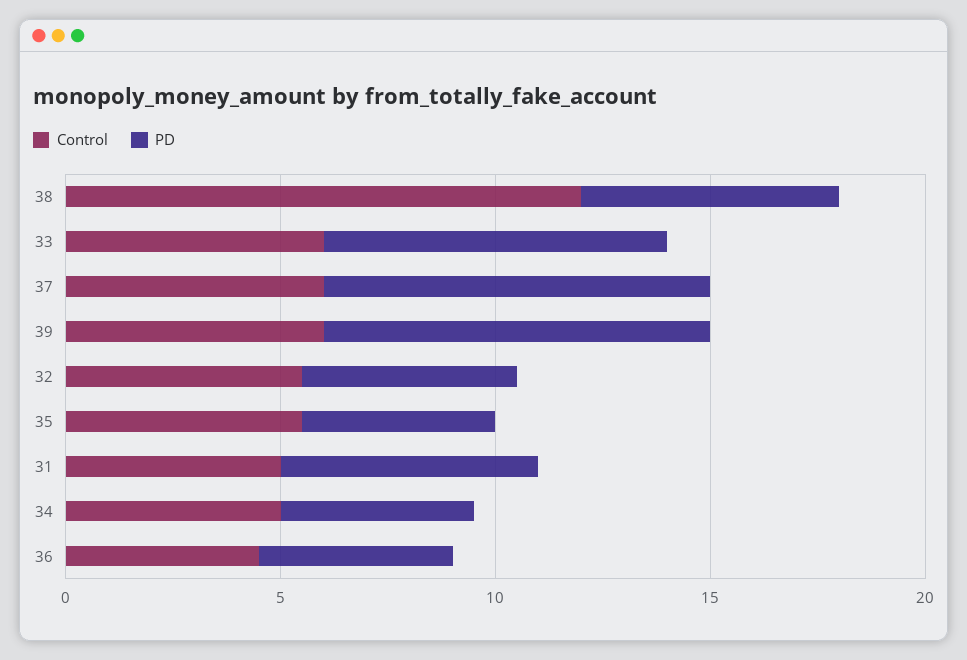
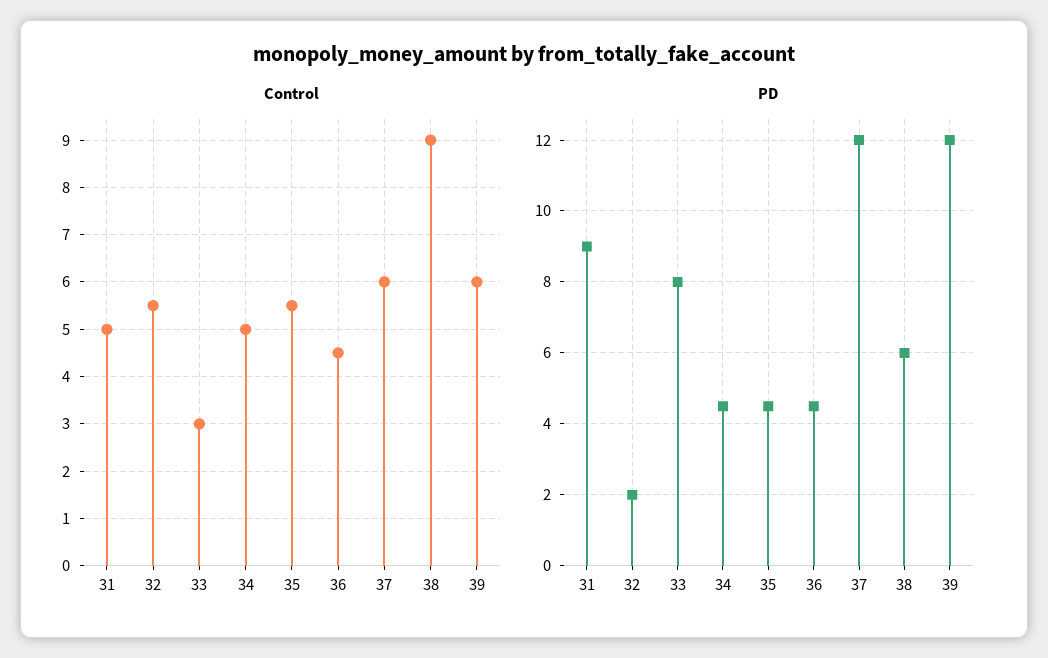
Control, 38: 12 -> 9
Control, 33: 6 -> 3
PD, 37: 9 -> 12
PD, 39: 9 -> 12
PD, 32: 5 -> 2
PD, 31: 6 -> 9

